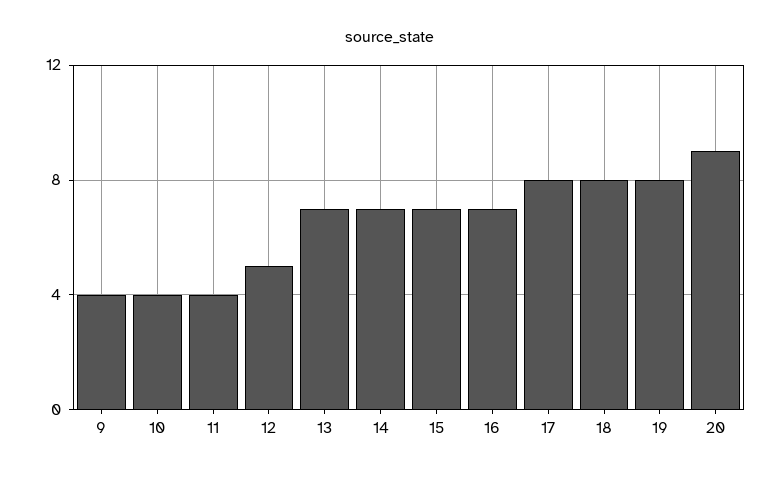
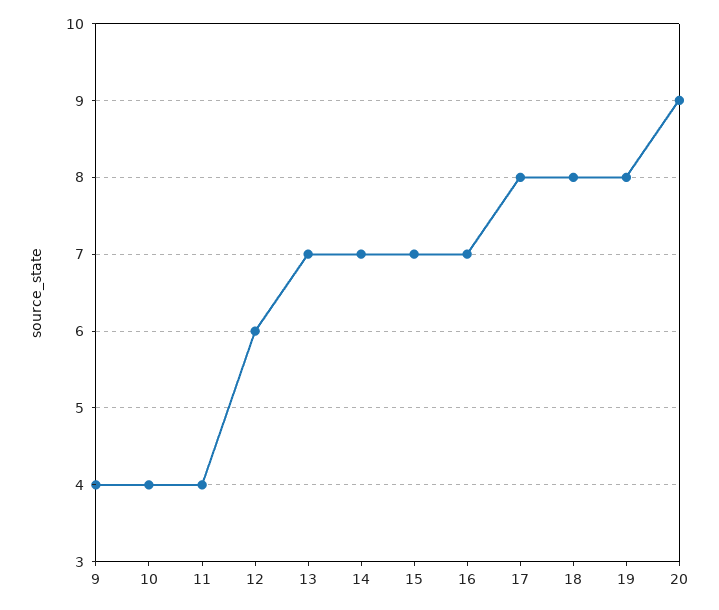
12: 5 -> 6

